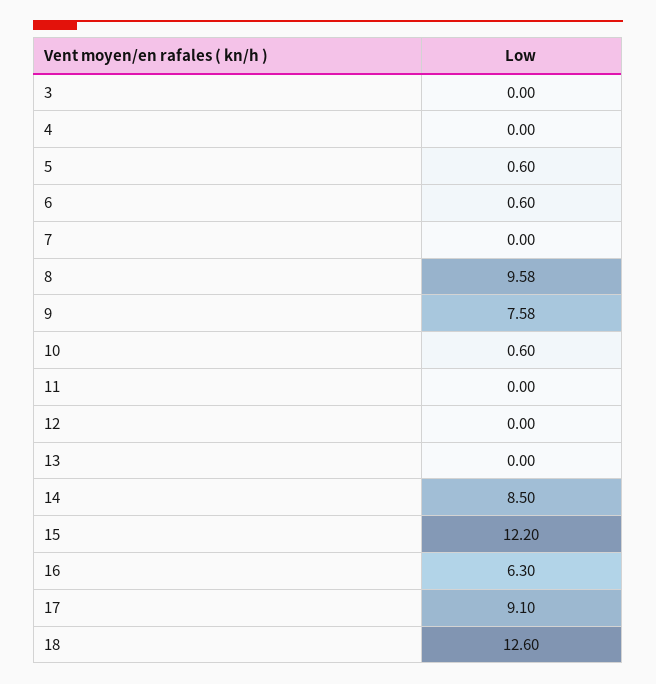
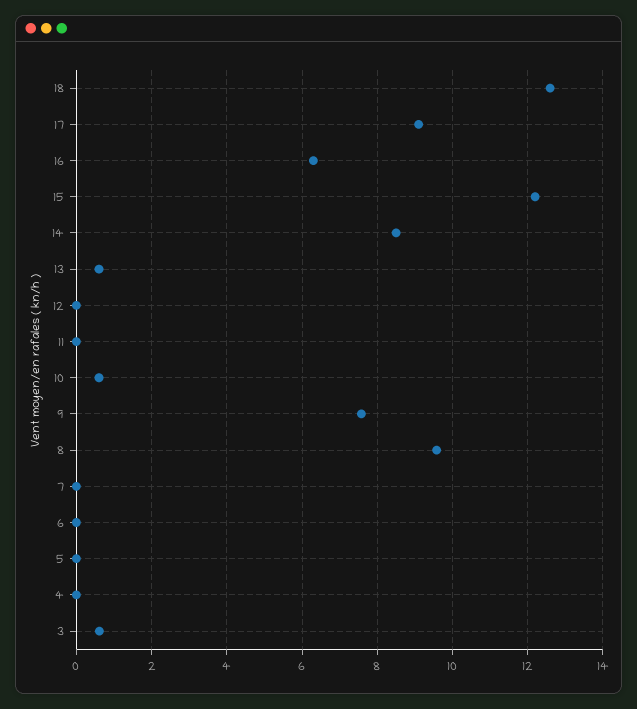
3: 0 -> 0.6
5: 0.6 -> 0
6: 0.6 -> 0
13: 0 -> 0.6

